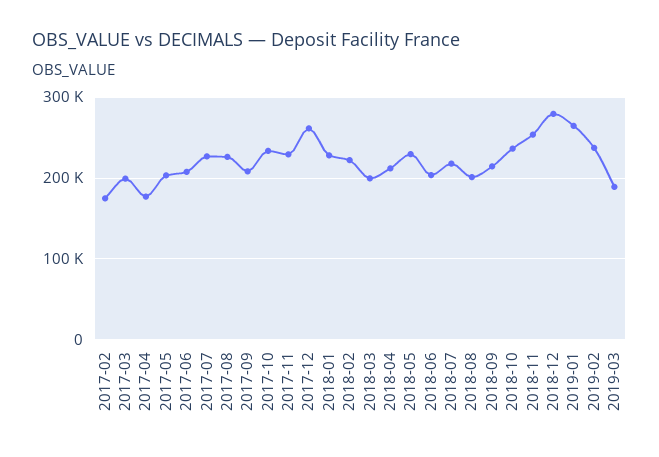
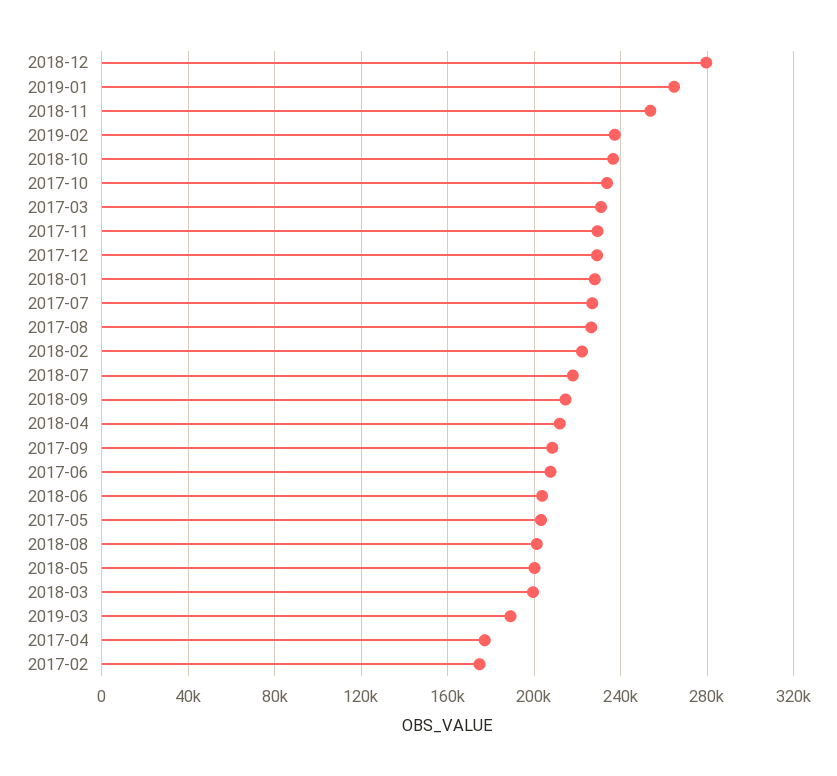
2017-03: 200000 -> 230000
2017-12: 260000 -> 230000
2018-05: 230000 -> 200000

